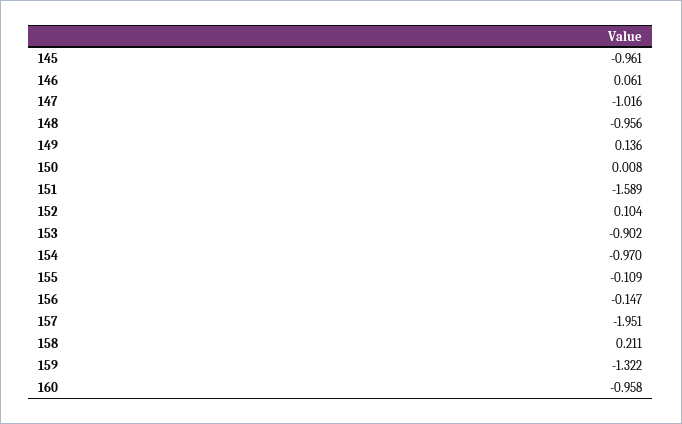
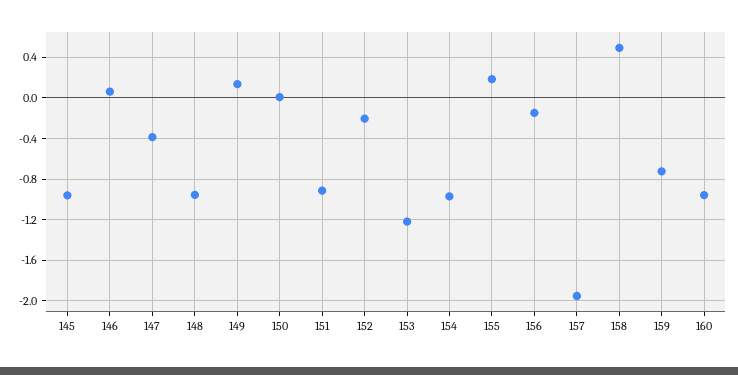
147: -1.016 -> -0.4
151: -1.589 -> -0.9
152: 0.104 -> -0.2
153: -0.902 -> -1.2
155: -0.109 -> 0.2
158: 0.211 -> 0.5
159: -1.322 -> -0.7

